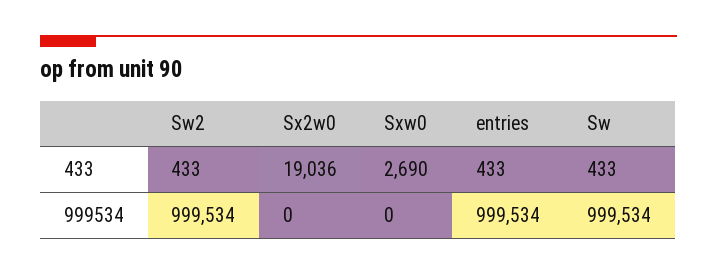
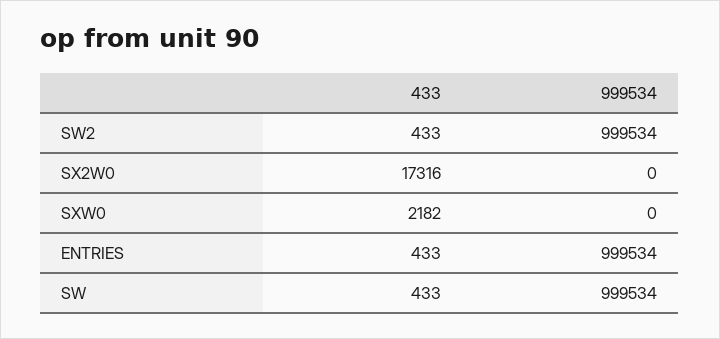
Sx2w0, 433: 19036 -> 17316
Sxw0, 433: 2690 -> 2182

